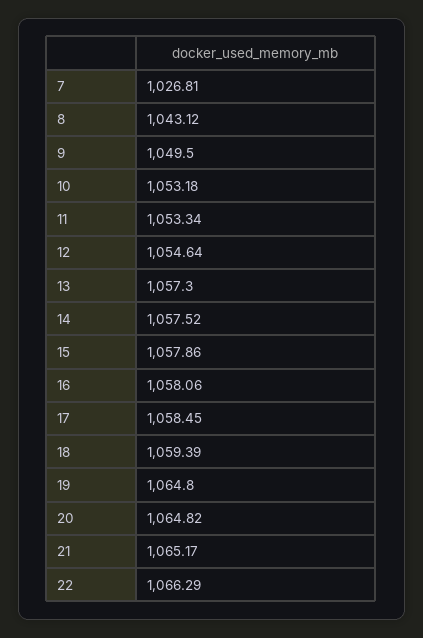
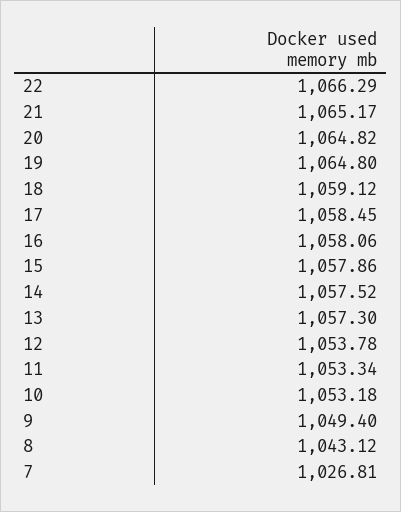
9: 1049.5 -> 1049.4
12: 1054.64 -> 1053.78
18: 1059.39 -> 1059.12

